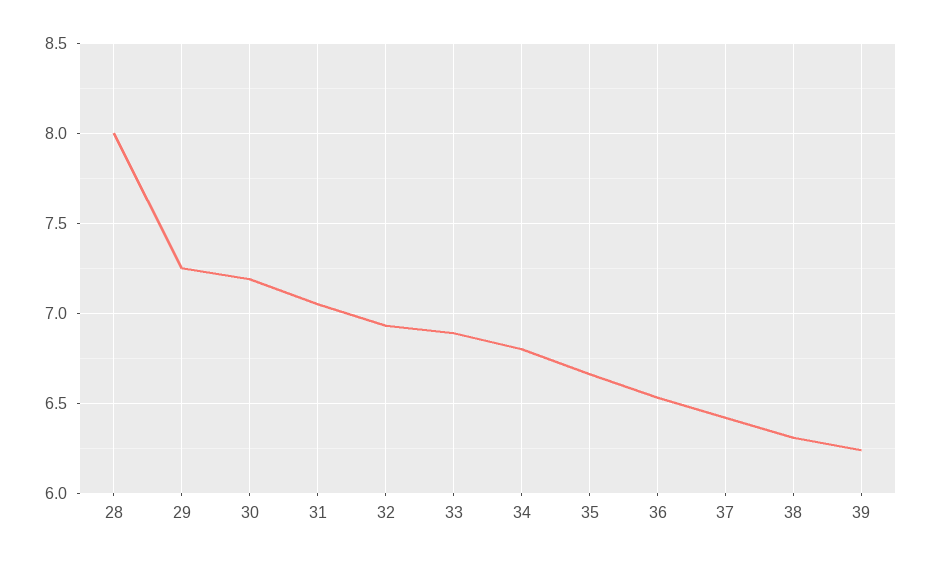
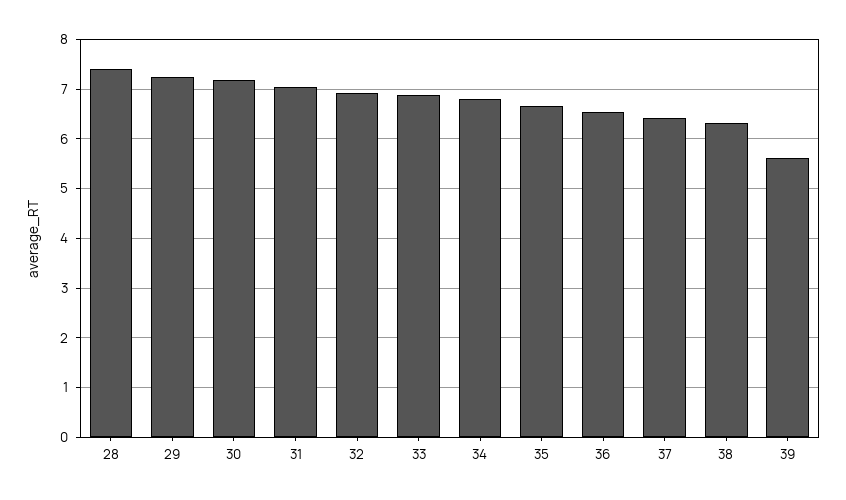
28: 8 -> 7.4
39: 6.25 -> 5.6

